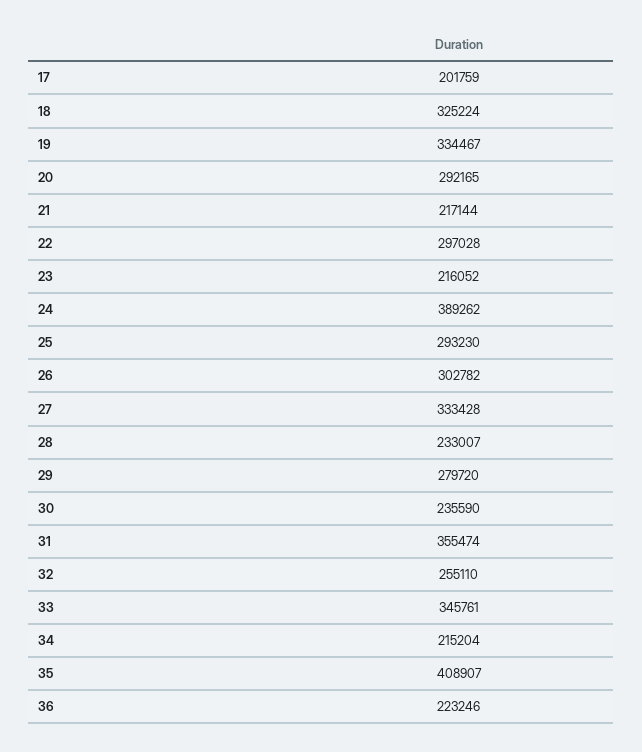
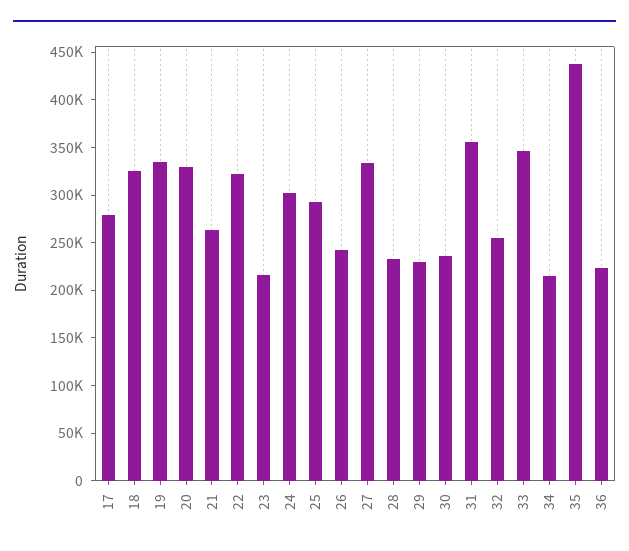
17: 201759 -> 280000
20: 292165 -> 330000
21: 217144 -> 260000
22: 297028 -> 320000
24: 389262 -> 300000
26: 302782 -> 240000
29: 279720 -> 230000
35: 408907 -> 440000

